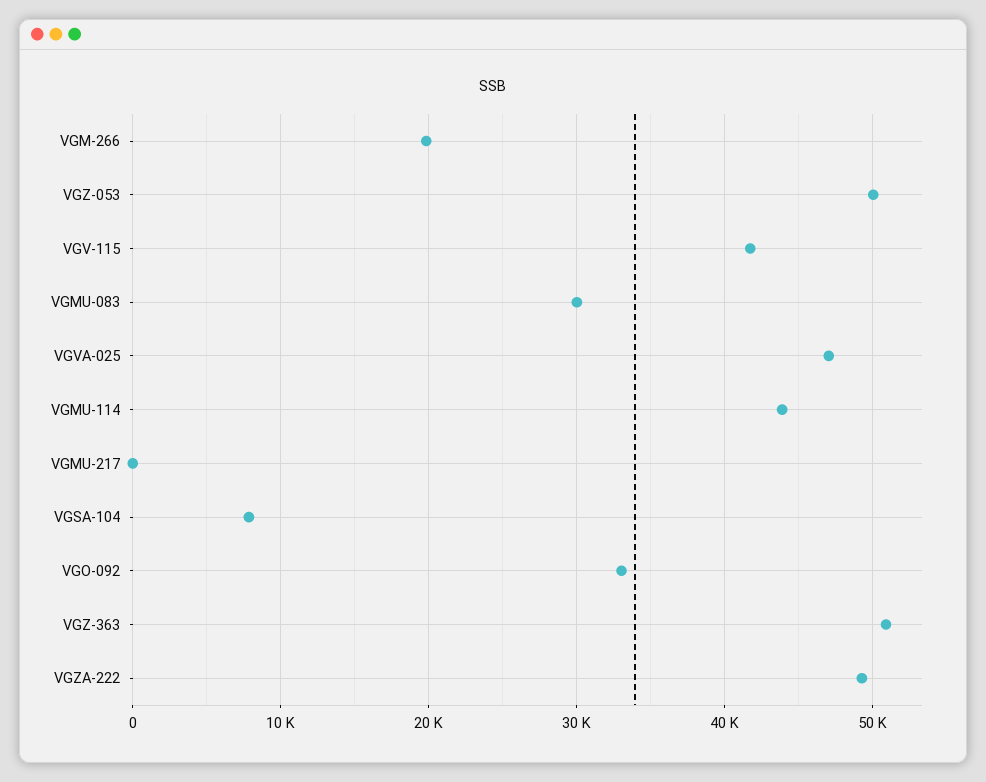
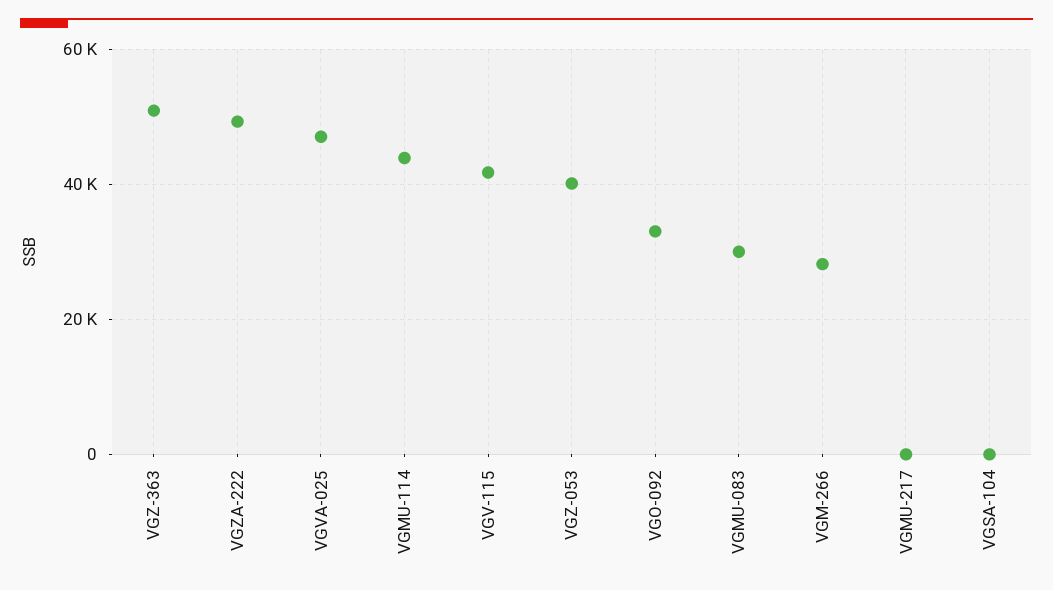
VGM-266: 20000 -> 28000
VGZ-053: 50000 -> 40000
VGSA-104: 8000 -> 0

